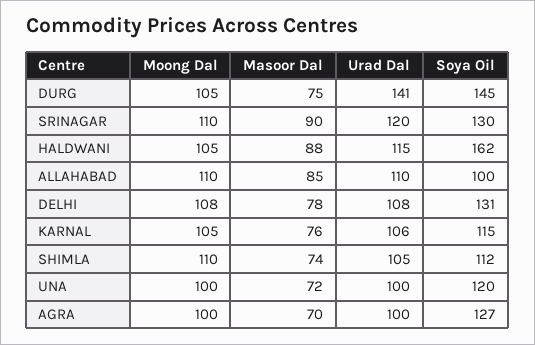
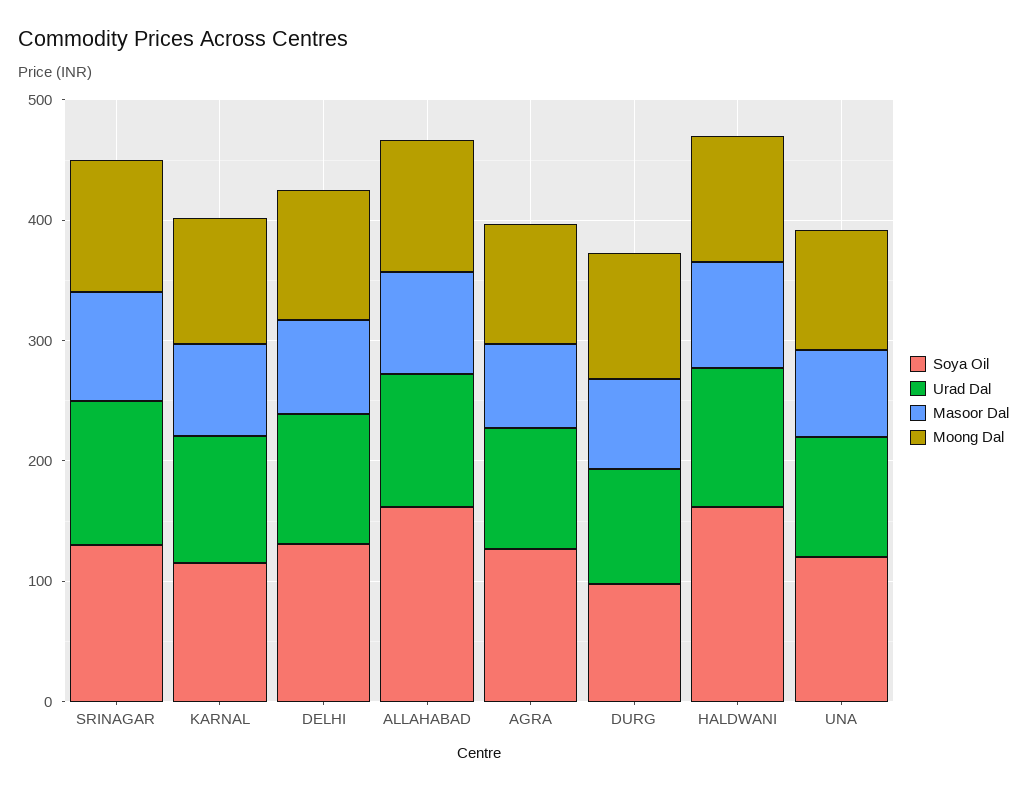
Urad Dal, DURG: 141 -> 100
Soya Oil, DURG: 145 -> 100
Soya Oil, ALLAHABAD: 100 -> 160
Moong Dal, SHIMLA: 110 -> none
Masoor Dal, SHIMLA: 74 -> none
Urad Dal, SHIMLA: 105 -> none
Soya Oil, SHIMLA: 112 -> none

